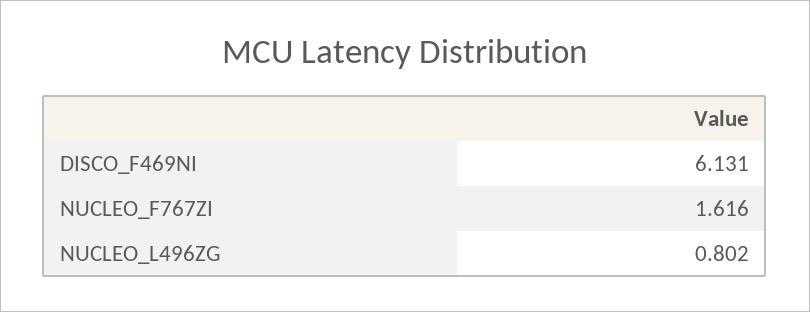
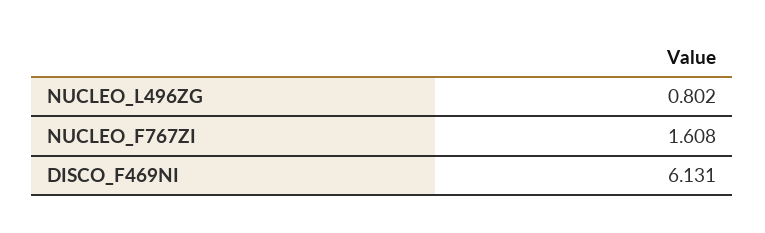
NUCLEO_F767ZI: 1.616 -> 1.608

